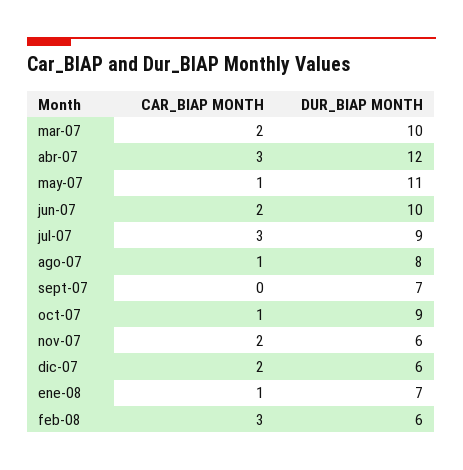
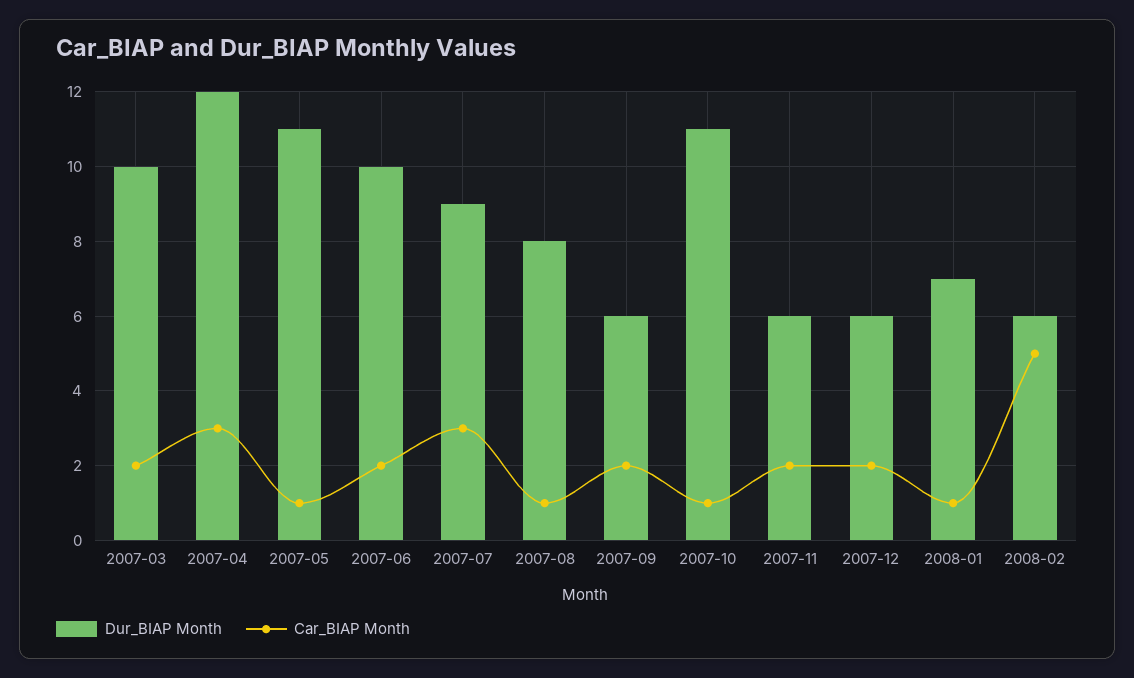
CAR_BIAP MONTH, sept-07: 0 -> 2
DUR_BIAP MONTH, sept-07: 7 -> 6
DUR_BIAP MONTH, oct-07: 9 -> 11
CAR_BIAP MONTH, feb-08: 3 -> 5

